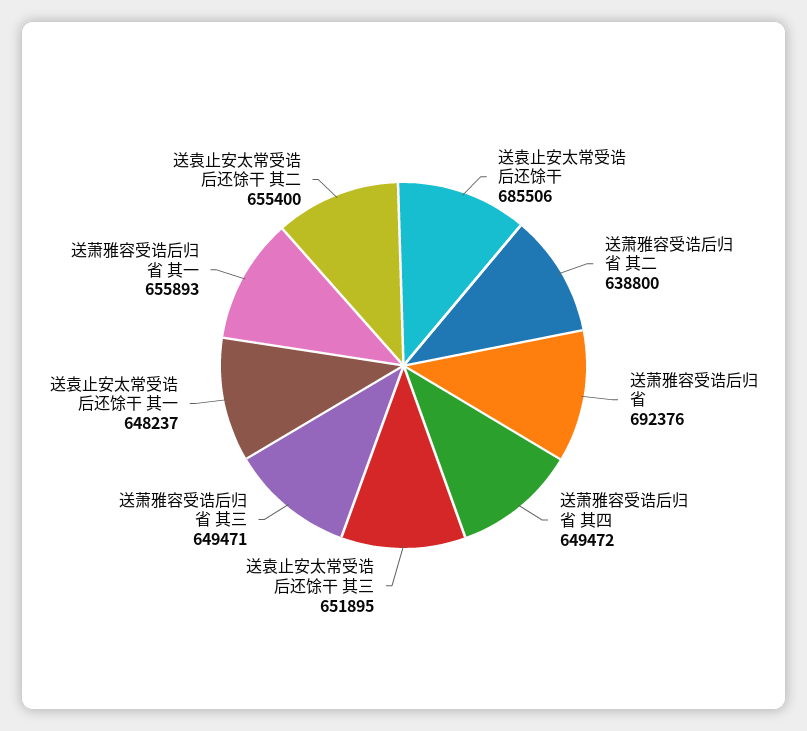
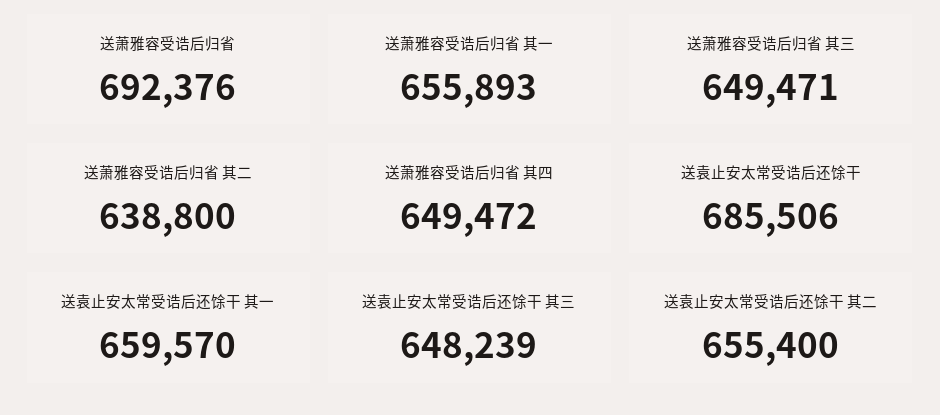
送袁止安太常受诰后还馀干 其三: 651895 -> 648239
送袁止安太常受诰后还馀干 其一: 648237 -> 659570

